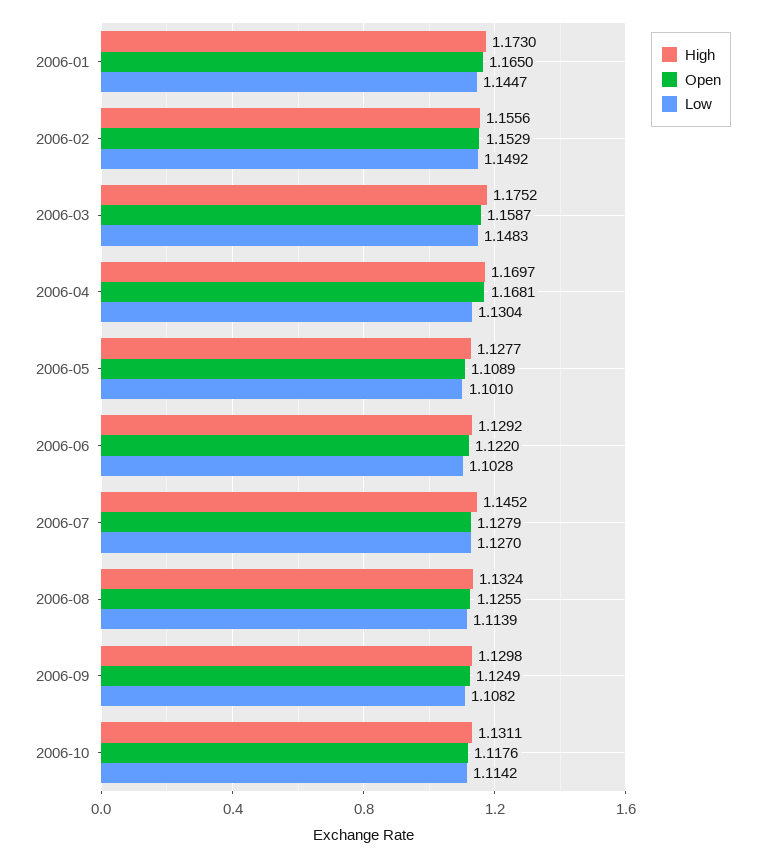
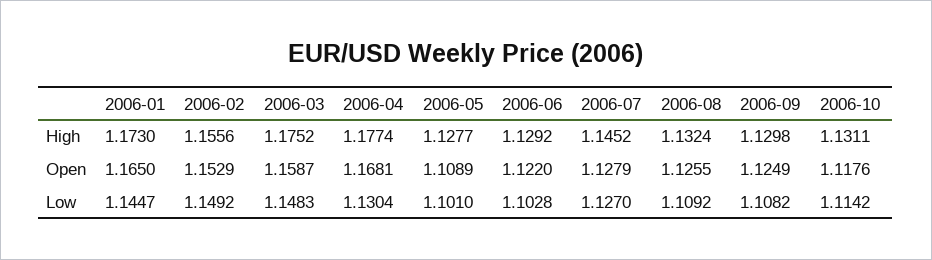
High, 2006-04: 1.1697 -> 1.1774
Low, 2006-08: 1.1139 -> 1.1092

